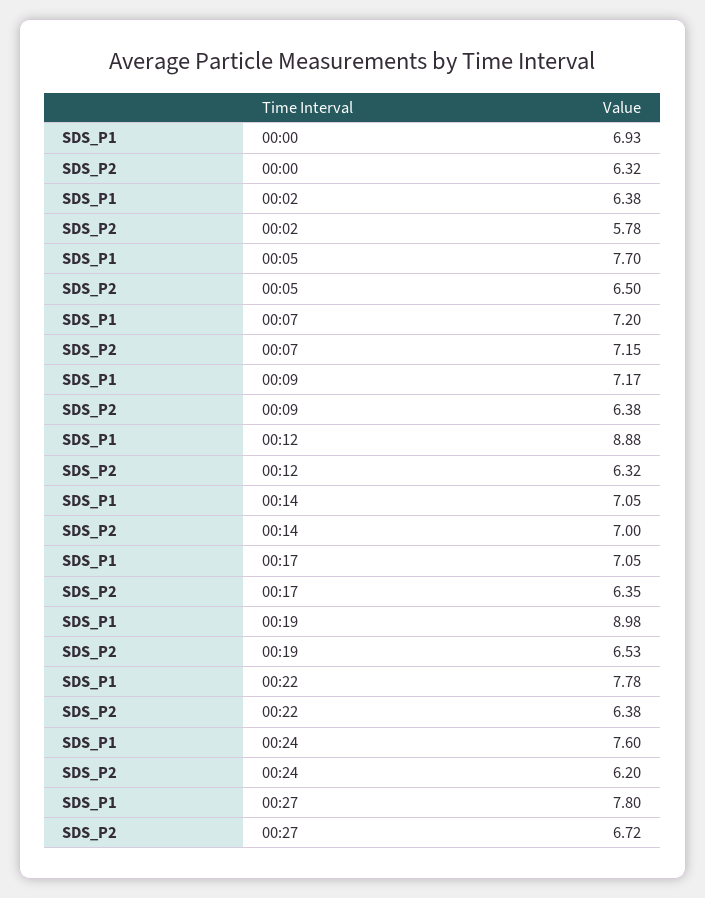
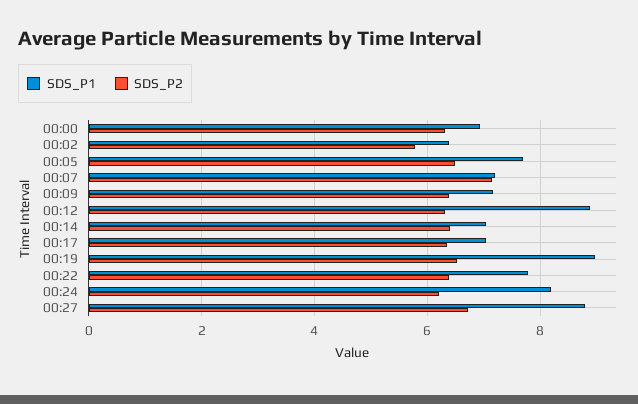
SDS_P2, 00:14: 7 -> 6.4
SDS_P1, 00:24: 7.6 -> 8.2
SDS_P1, 00:27: 7.8 -> 8.8

